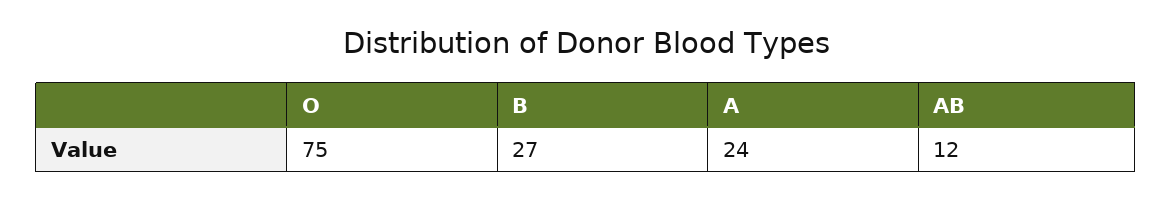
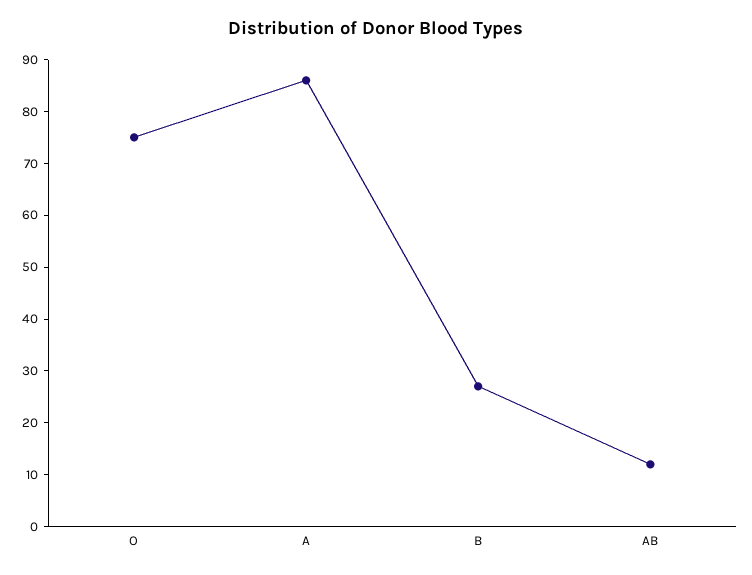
A: 24 -> 85

